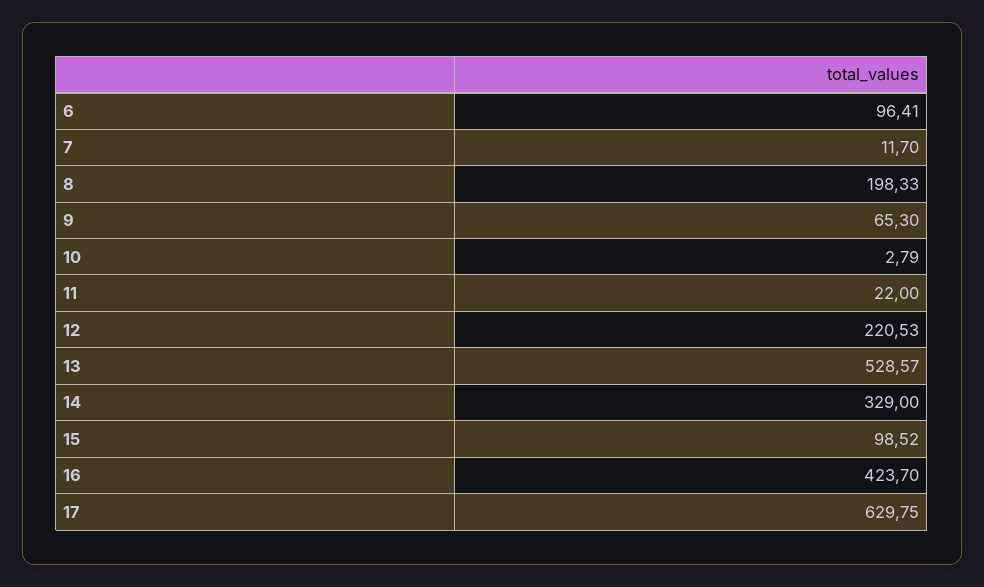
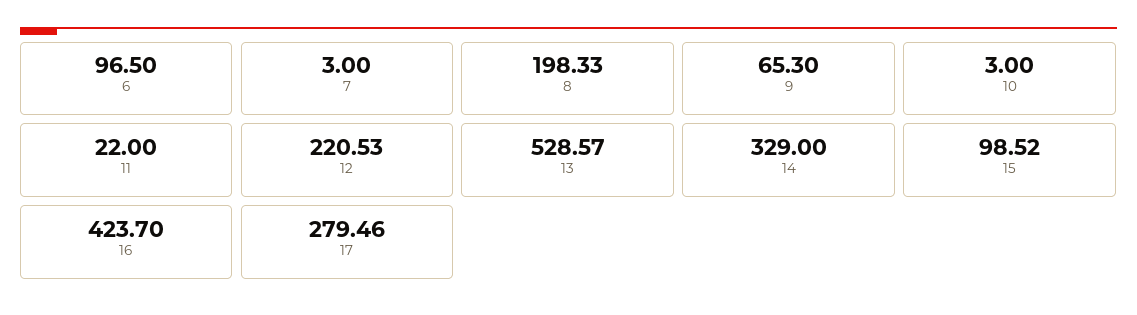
6: 96.41 -> 96.5
7: 11.7 -> 3
10: 2.79 -> 3
17: 629.75 -> 279.46

